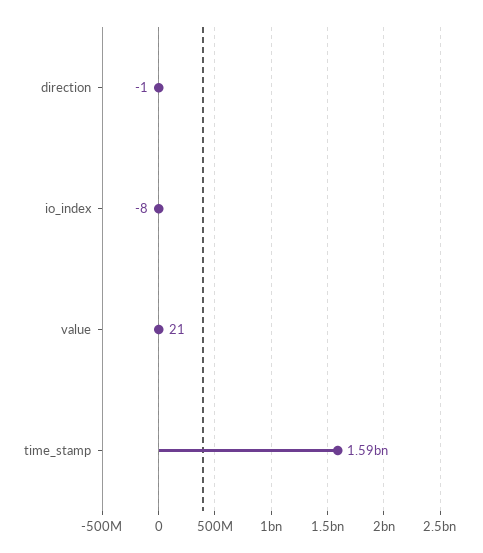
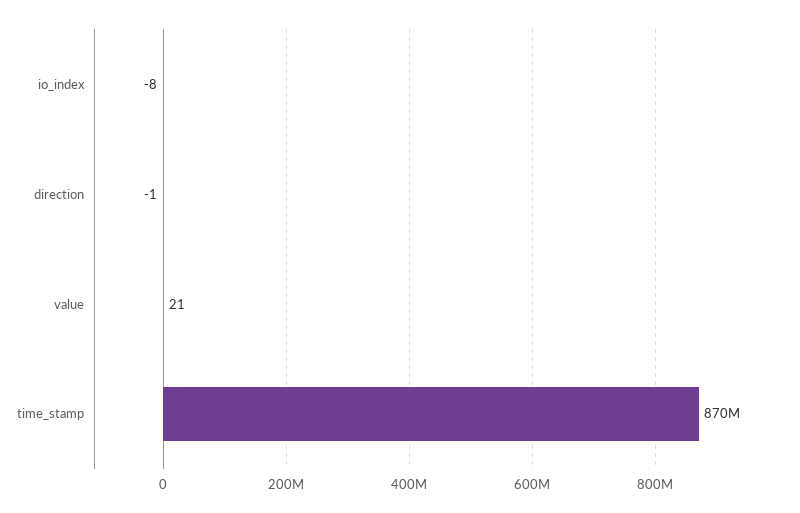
time_stamp: 1590000000 -> 870000000

